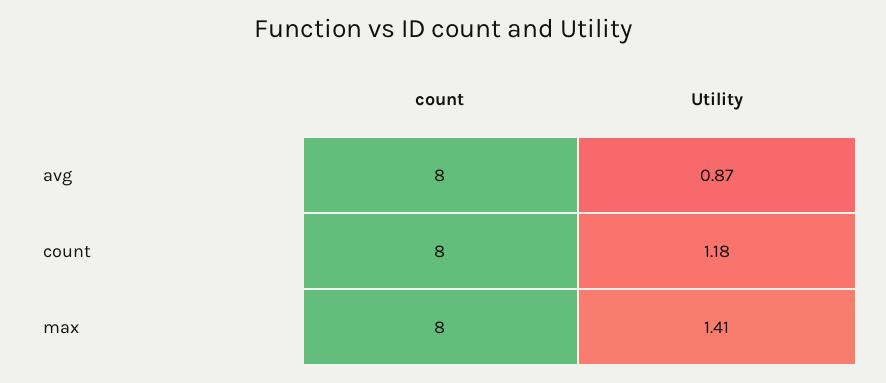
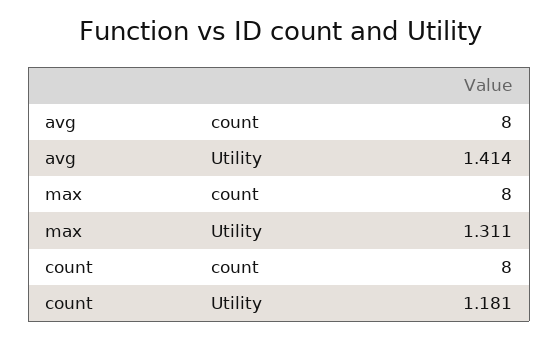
Utility, avg: 0.87 -> 1.414
Utility, max: 1.41 -> 1.311

